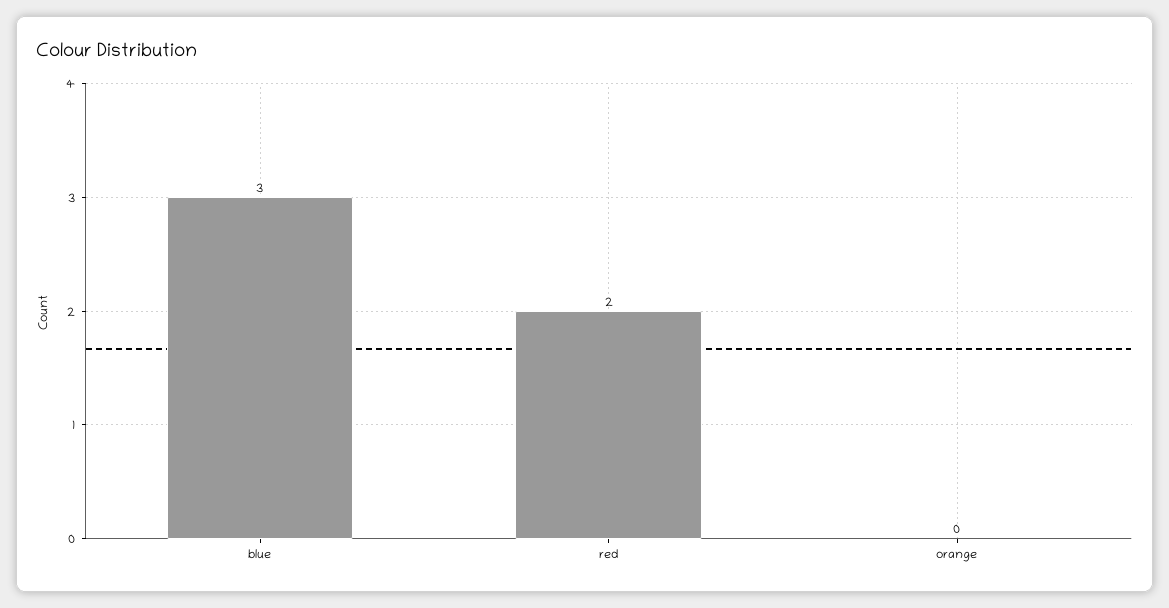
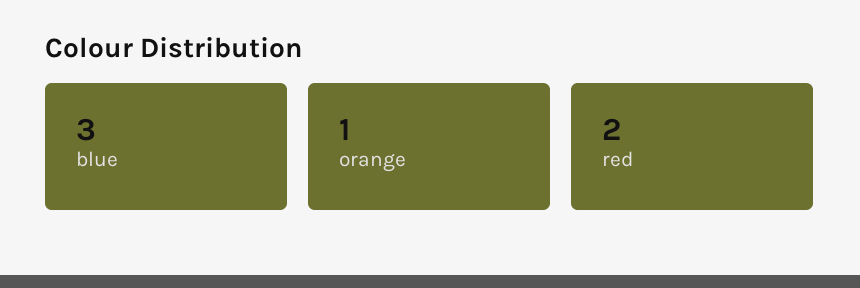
orange: 0 -> 1

